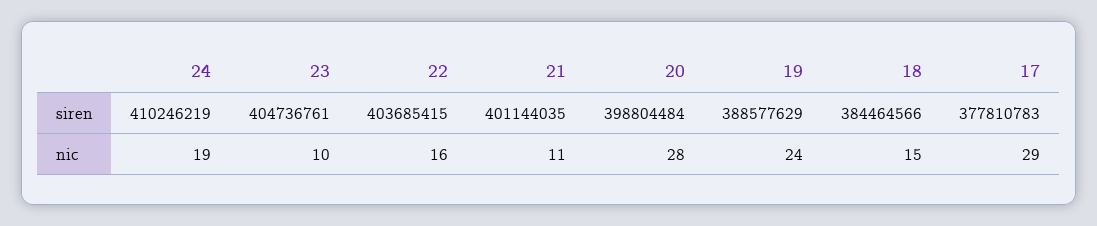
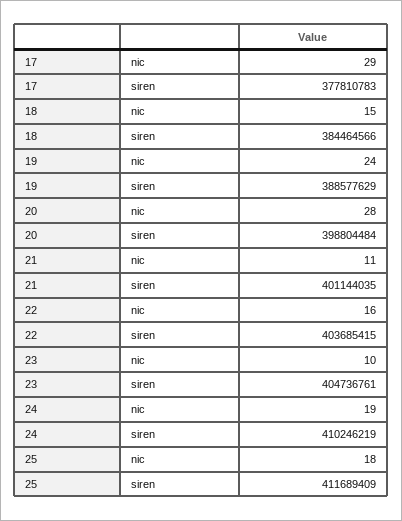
25, nic: none -> 18
25, siren: none -> 411689409

